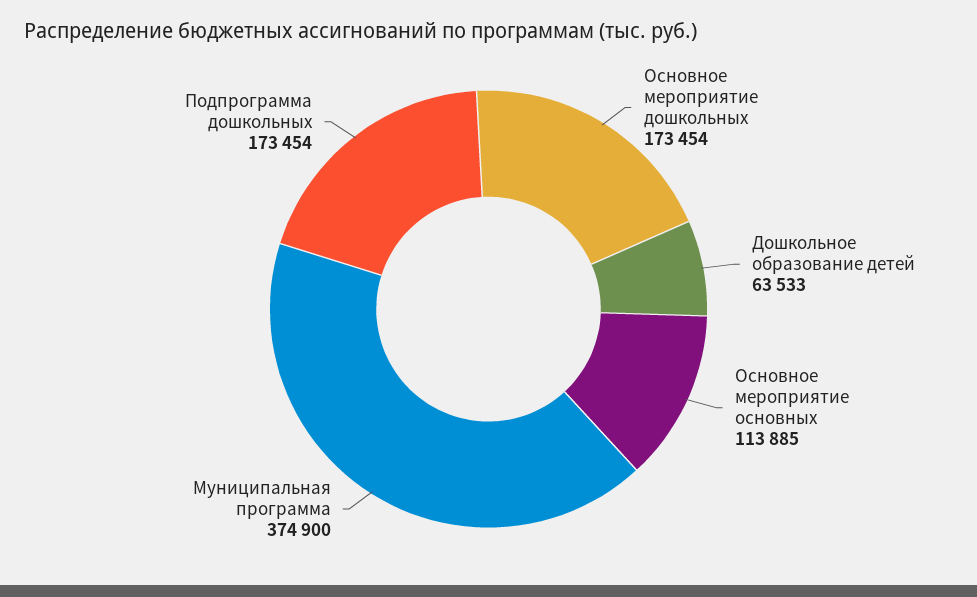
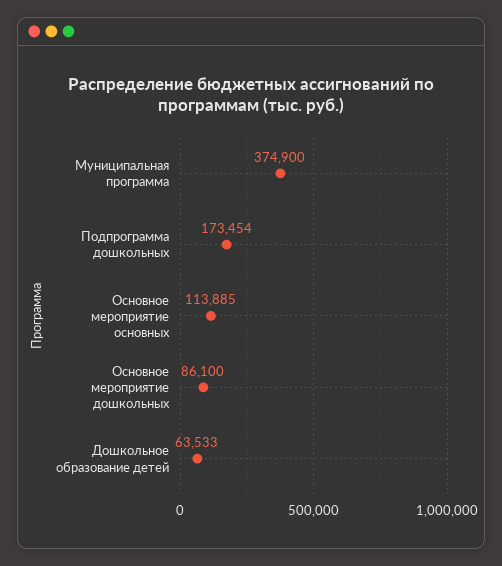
Основное мероприятие дошкольных: 173454 -> 86100

